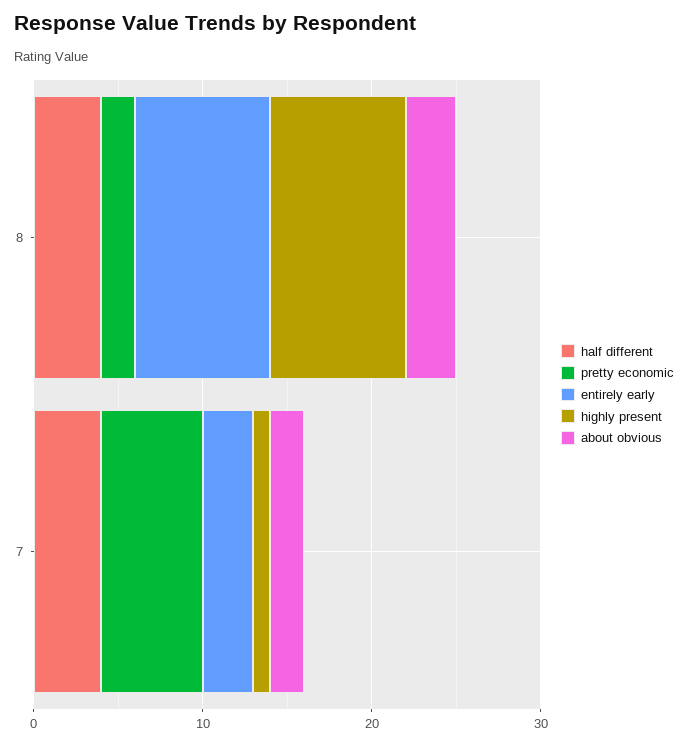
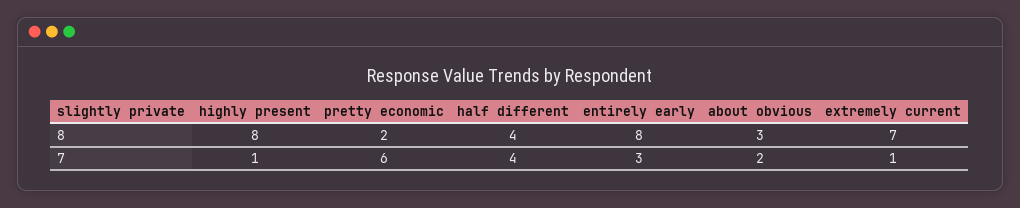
extremely current, 8: none -> 7
extremely current, 7: none -> 1

